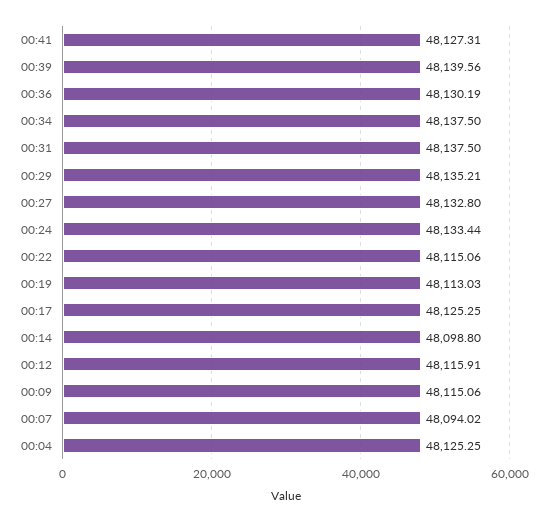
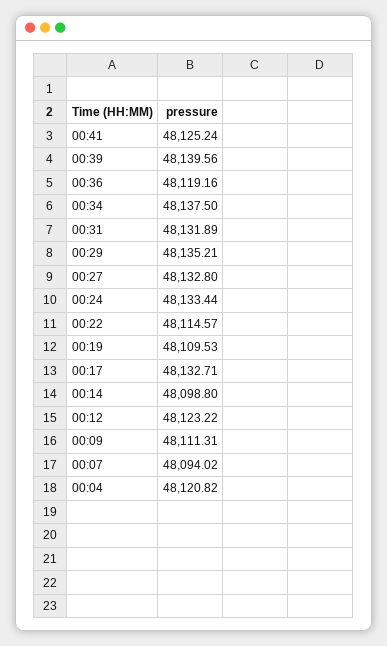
00:41: 48127.31 -> 48125.24
00:36: 48130.19 -> 48119.16
00:31: 48137.5 -> 48131.89
00:22: 48115.06 -> 48114.57
00:19: 48113.03 -> 48109.53
00:17: 48125.25 -> 48132.71
00:12: 48115.91 -> 48123.22
00:09: 48115.06 -> 48111.31
00:04: 48125.25 -> 48120.82

